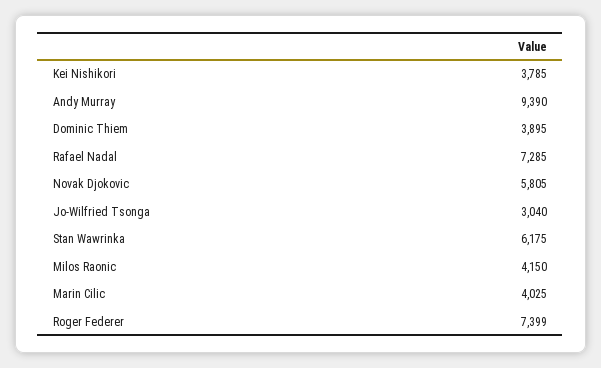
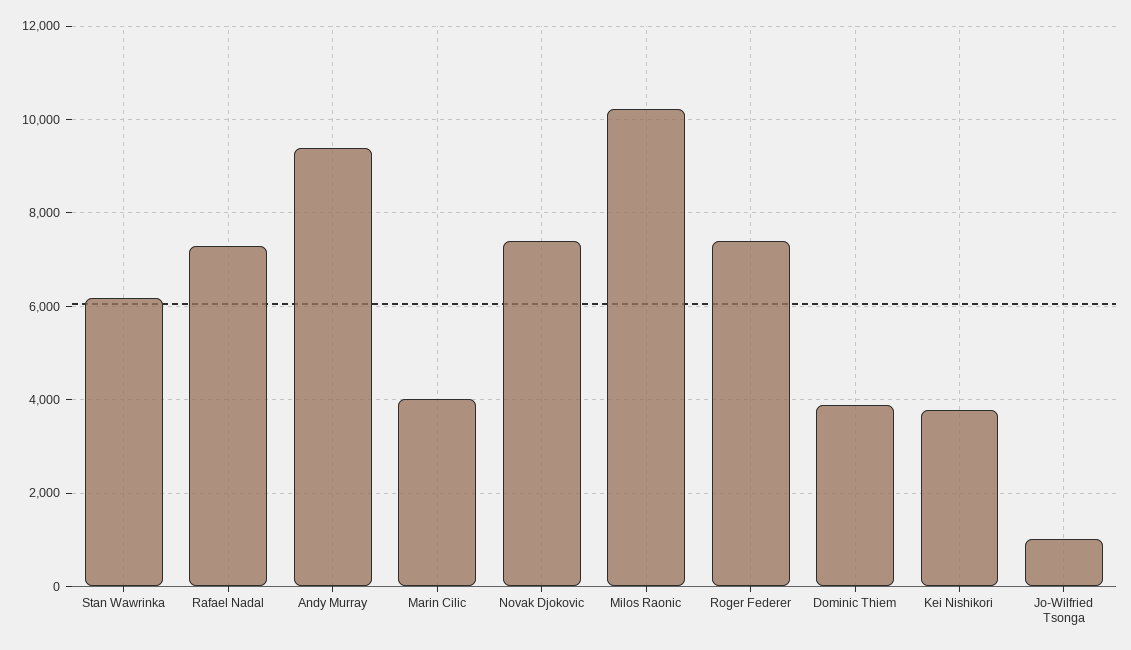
Novak Djokovic: 5805 -> 7400
Jo-Wilfried Tsonga: 3040 -> 1000
Milos Raonic: 4150 -> 10200

